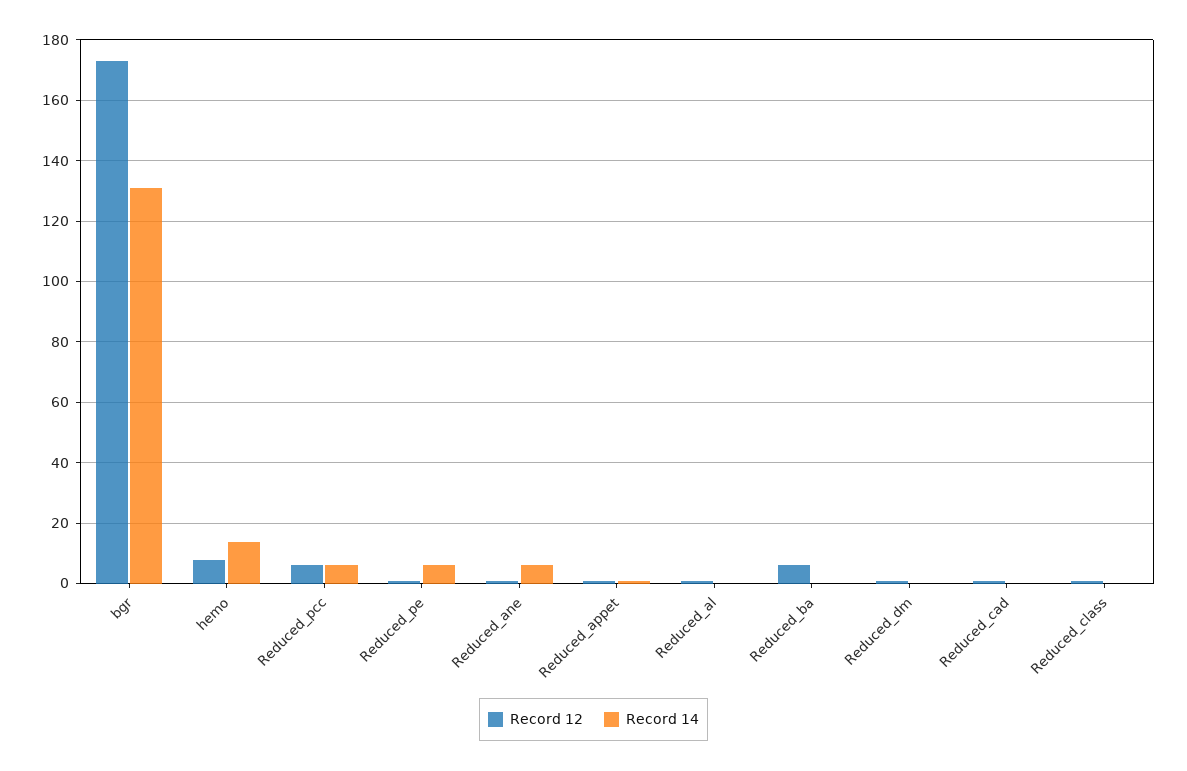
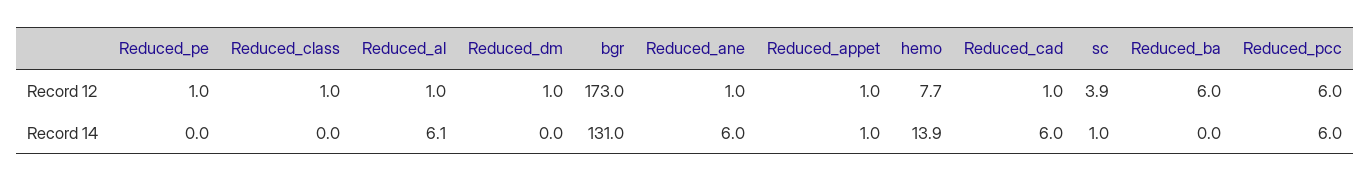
Record 14, Reduced_pe: 6 -> 0
Record 14, Reduced_al: 0 -> 6.1
Record 14, Reduced_cad: 0 -> 6
Record 12, sc: none -> 3.9
Record 14, sc: none -> 1

